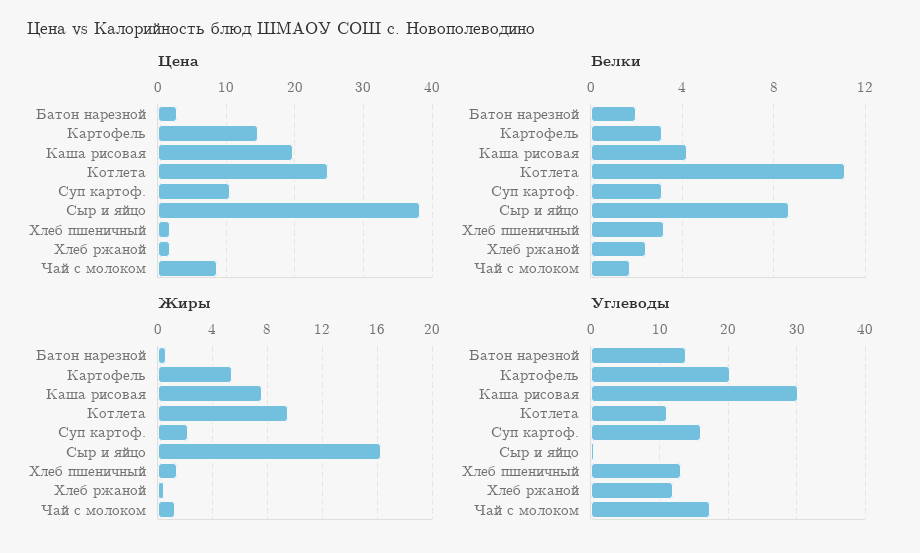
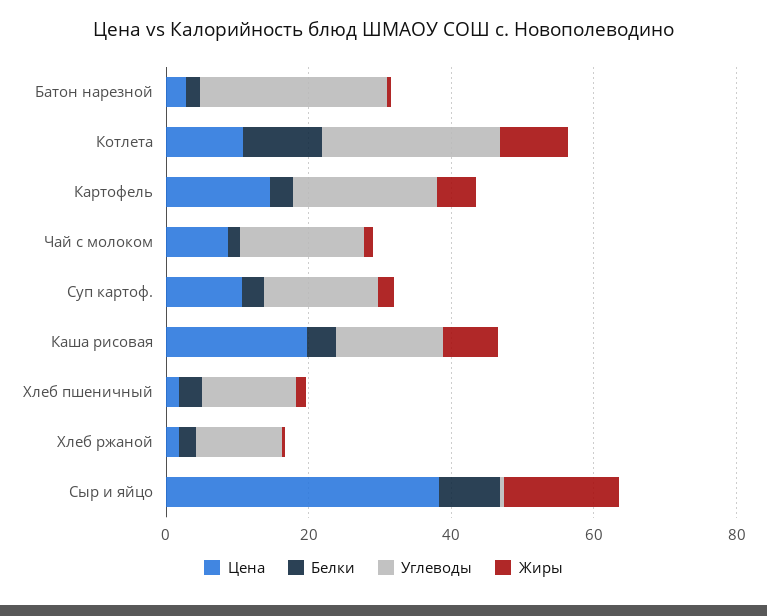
Цена, Котлета: 25 -> 10
Углеводы, Батон нарезной: 14 -> 25
Углеводы, Каша рисовая: 30 -> 15
Углеводы, Котлета: 11 -> 25

